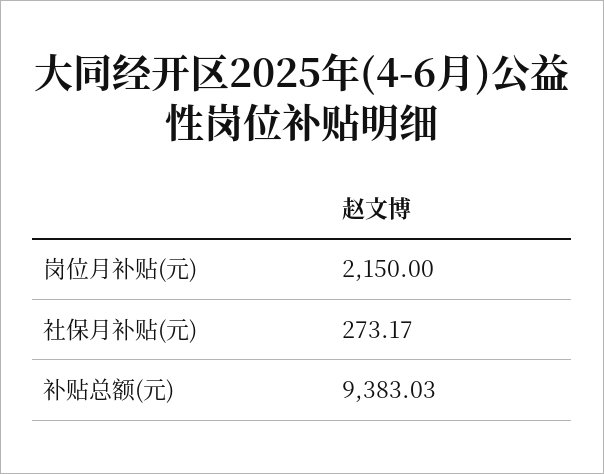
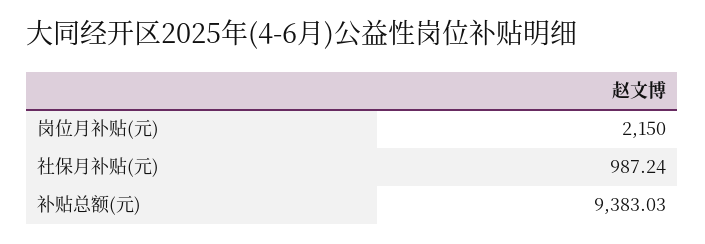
社保月补贴(元): 273.17 -> 987.24

